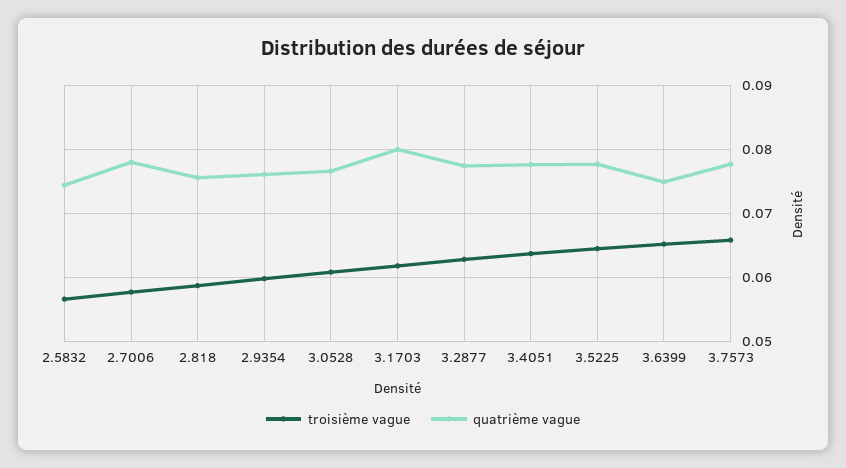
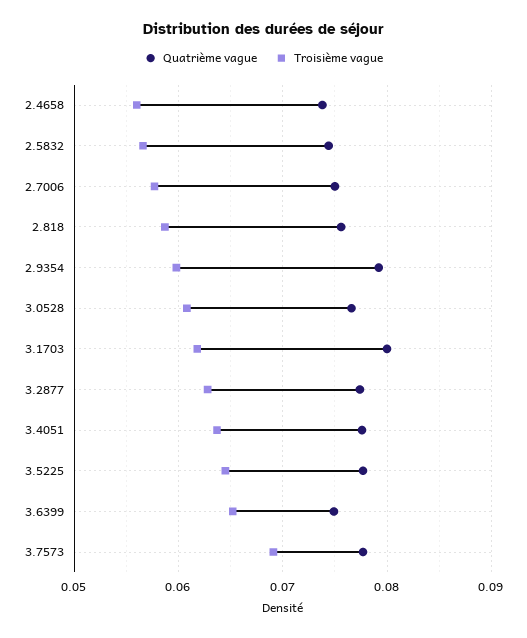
quatrième vague, 2.7006: 0.078 -> 0.075
quatrième vague, 2.9354: 0.076 -> 0.079
troisième vague, 3.7573: 0.066 -> 0.069
quatrième vague, 2.4658: none -> 0.074
troisième vague, 2.4658: none -> 0.056

